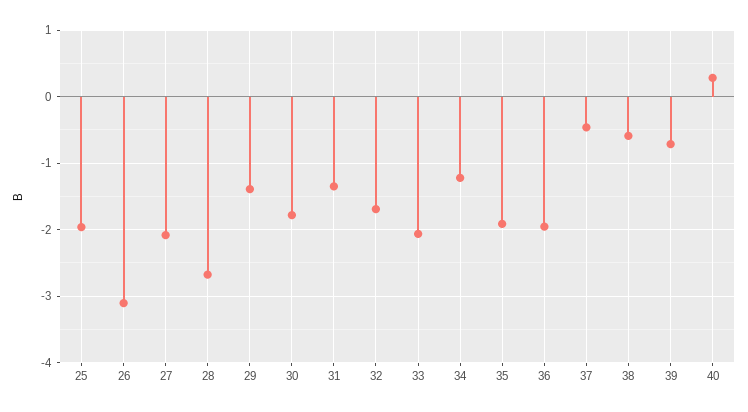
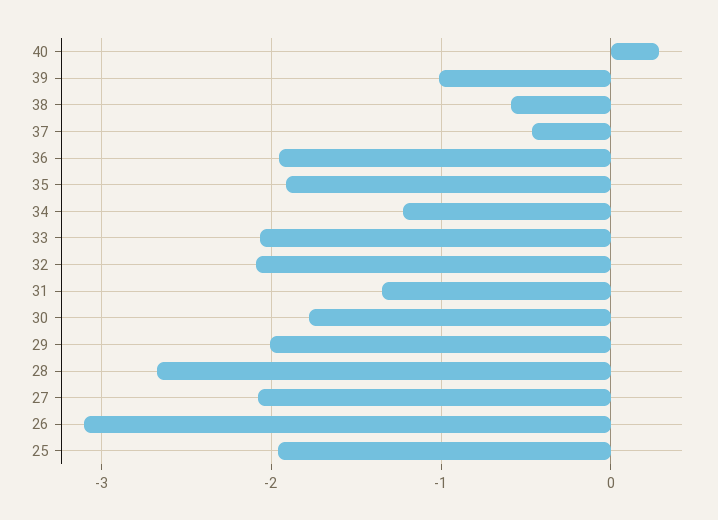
29: -1.4 -> -2
32: -1.7 -> -2.1
39: -0.7 -> -1

